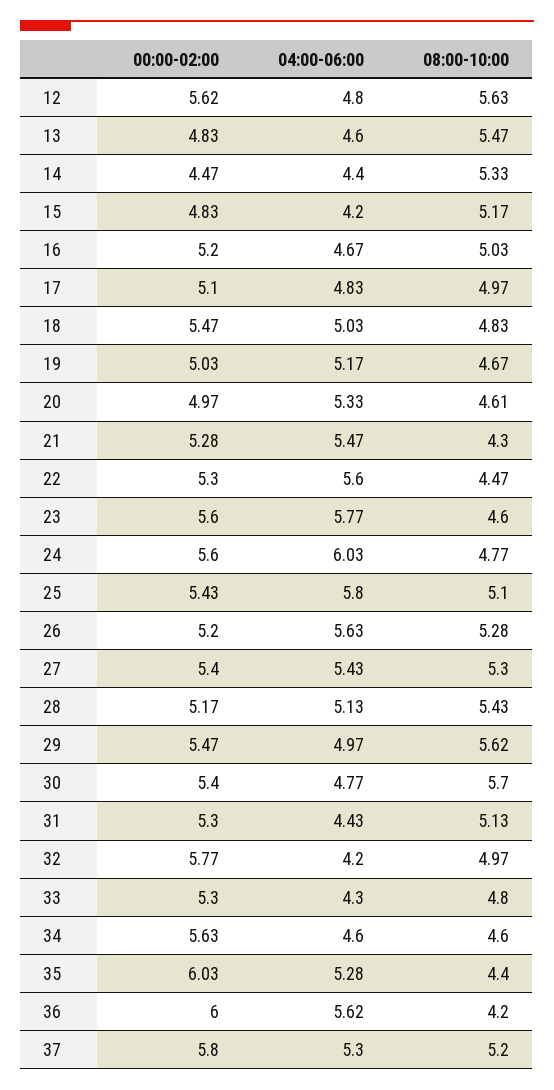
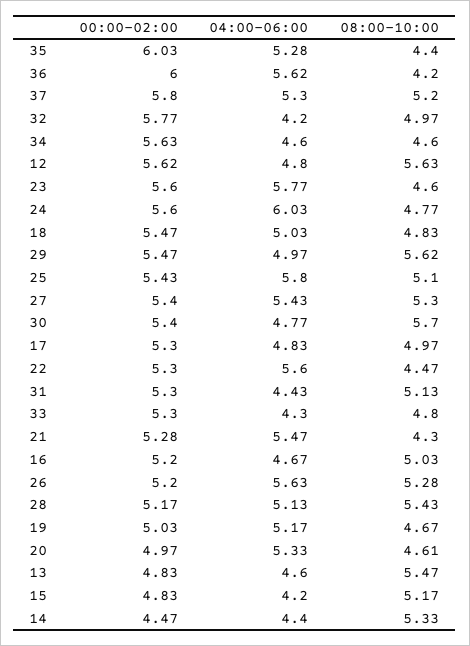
00:00-02:00, 17: 5.1 -> 5.3

